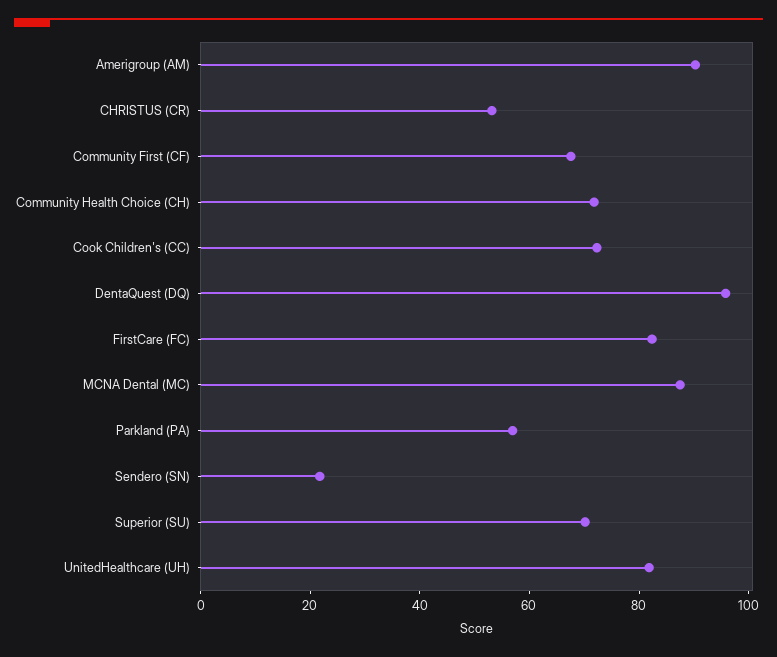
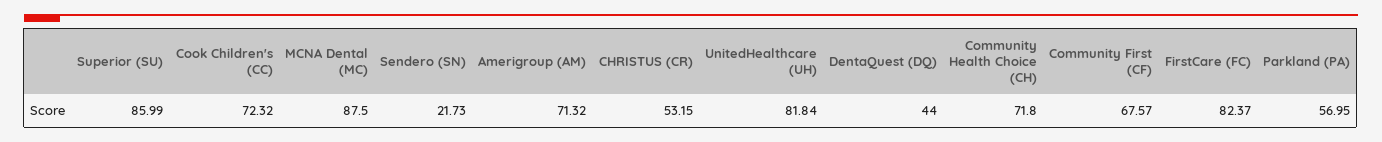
Amerigroup (AM): 90 -> 71.32
DentaQuest (DQ): 95 -> 44
Superior (SU): 70 -> 85.99

